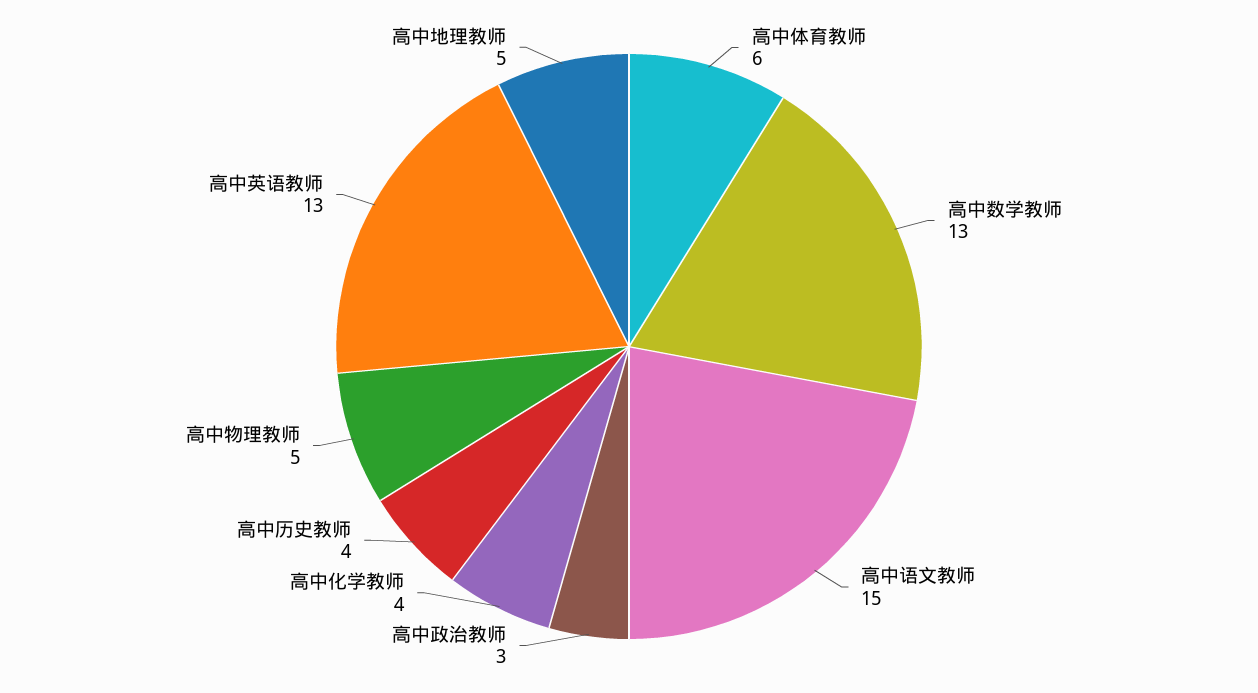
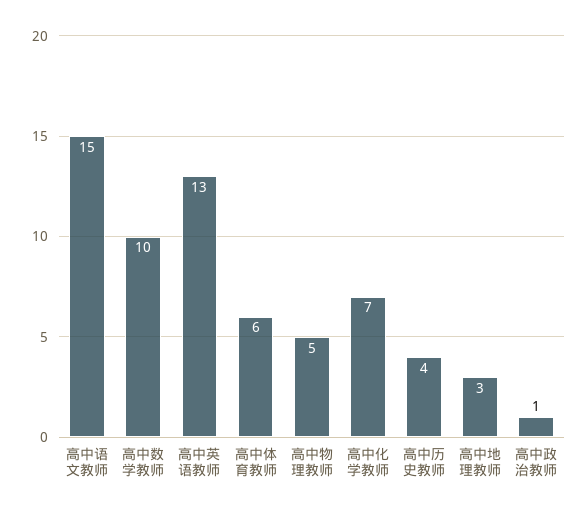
高中数学教师: 13 -> 10
高中政治教师: 3 -> 1
高中化学教师: 4 -> 7
高中地理教师: 5 -> 3

